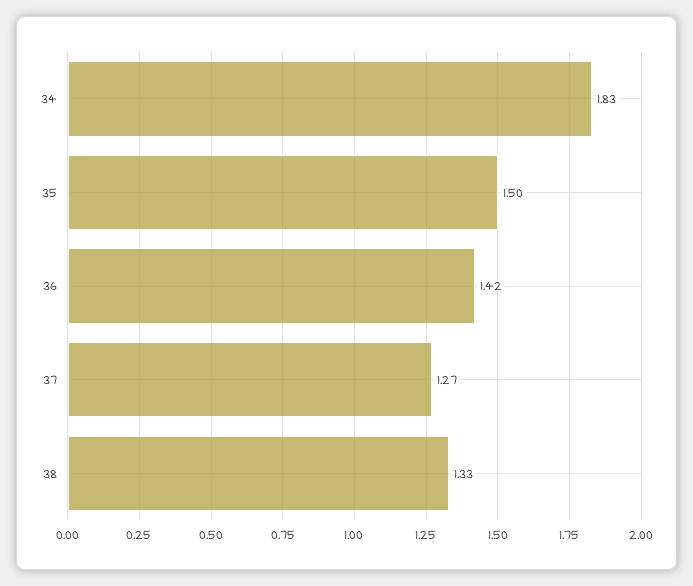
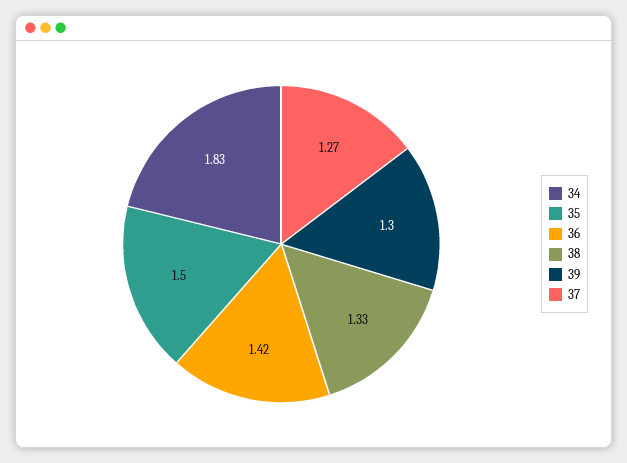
39: none -> 1.3

